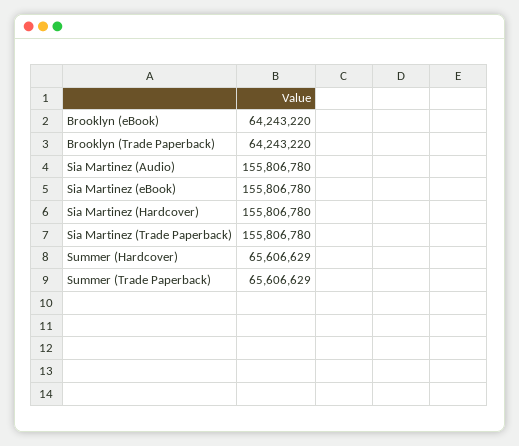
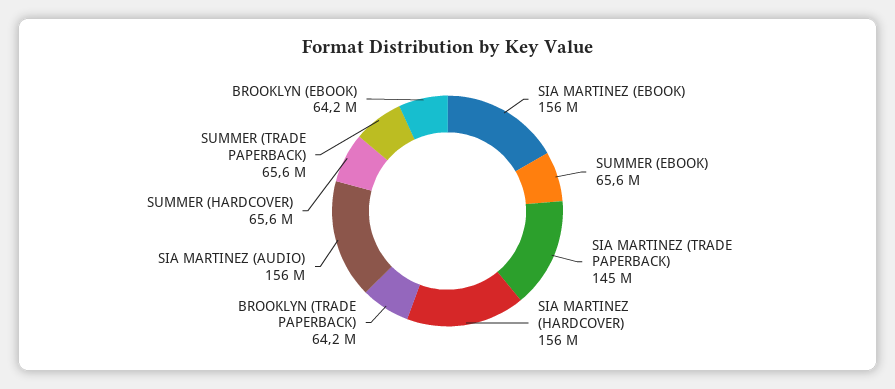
Sia Martinez (Trade Paperback): 155806780 -> 145000000
SUMMER (EBOOK): none -> 65600000

